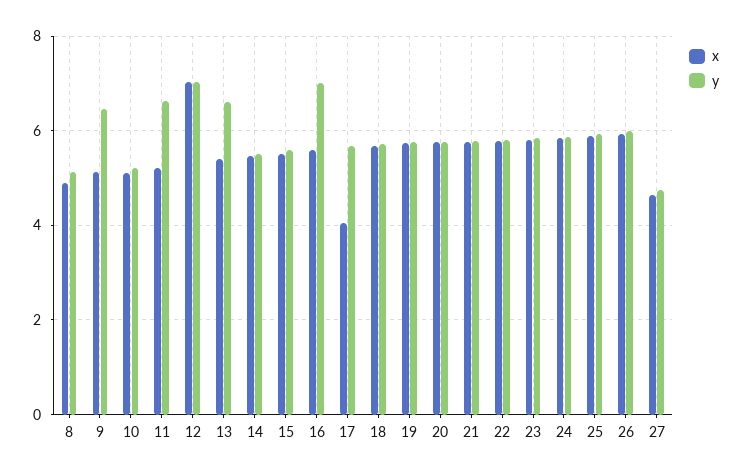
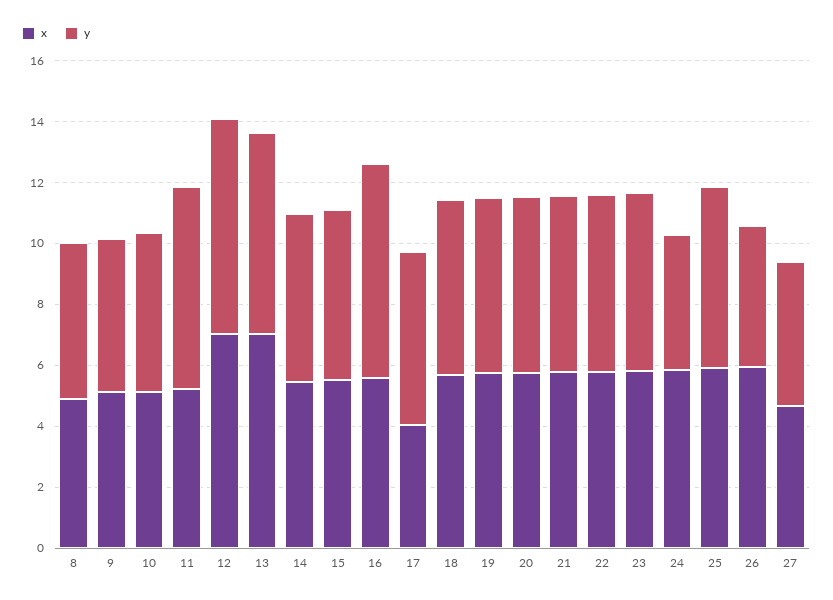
y, 9: 6.4 -> 5
x, 13: 5.4 -> 7
y, 24: 5.8 -> 4.5
y, 26: 6 -> 4.5

